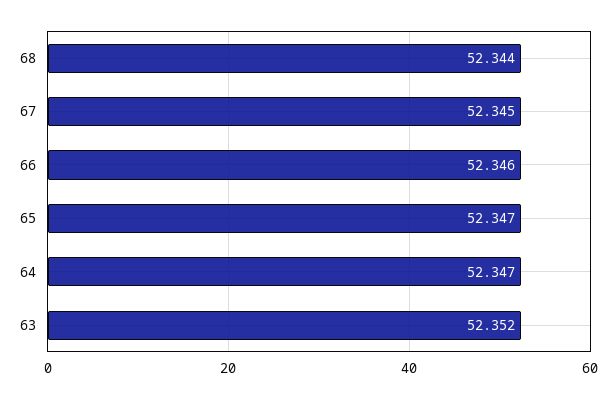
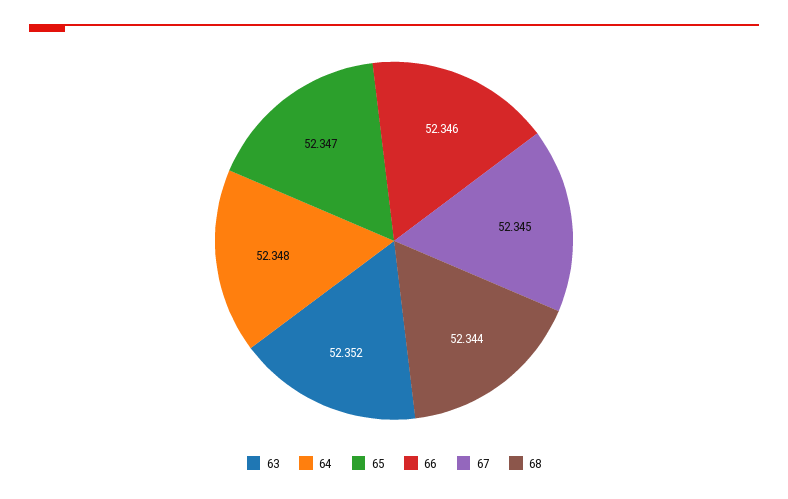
64: 52.347 -> 52.348

